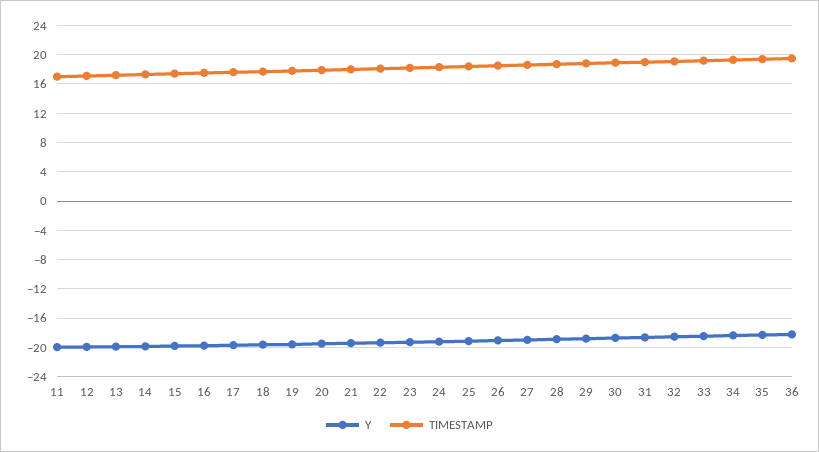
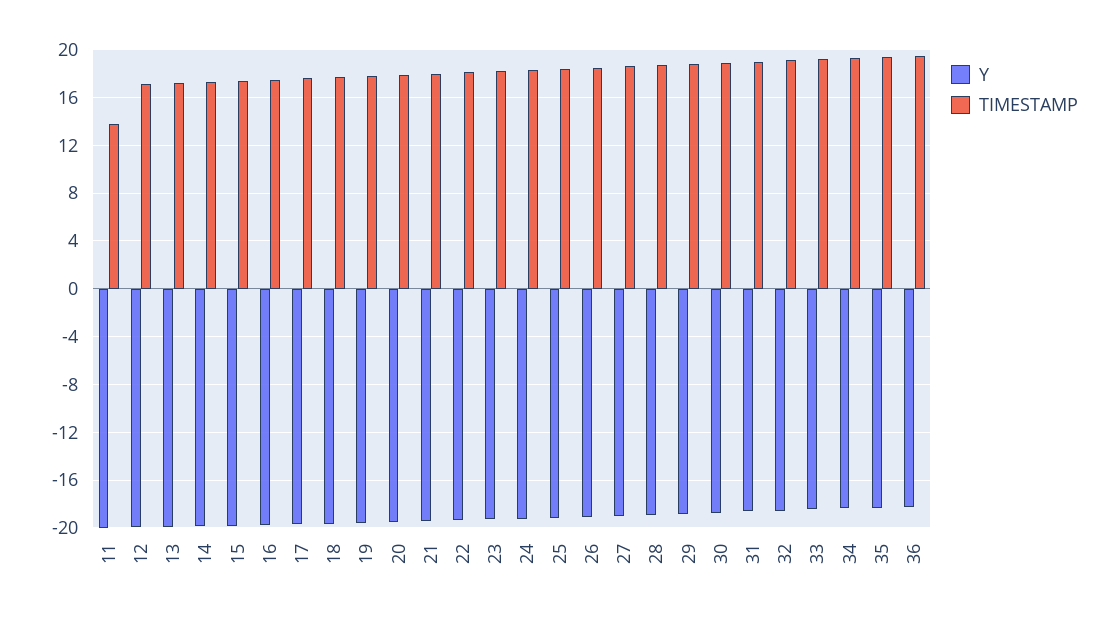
TIMESTAMP, 11: 17 -> 14

